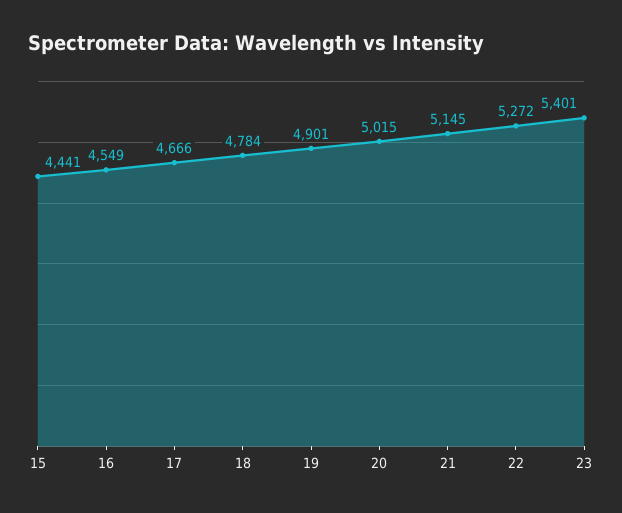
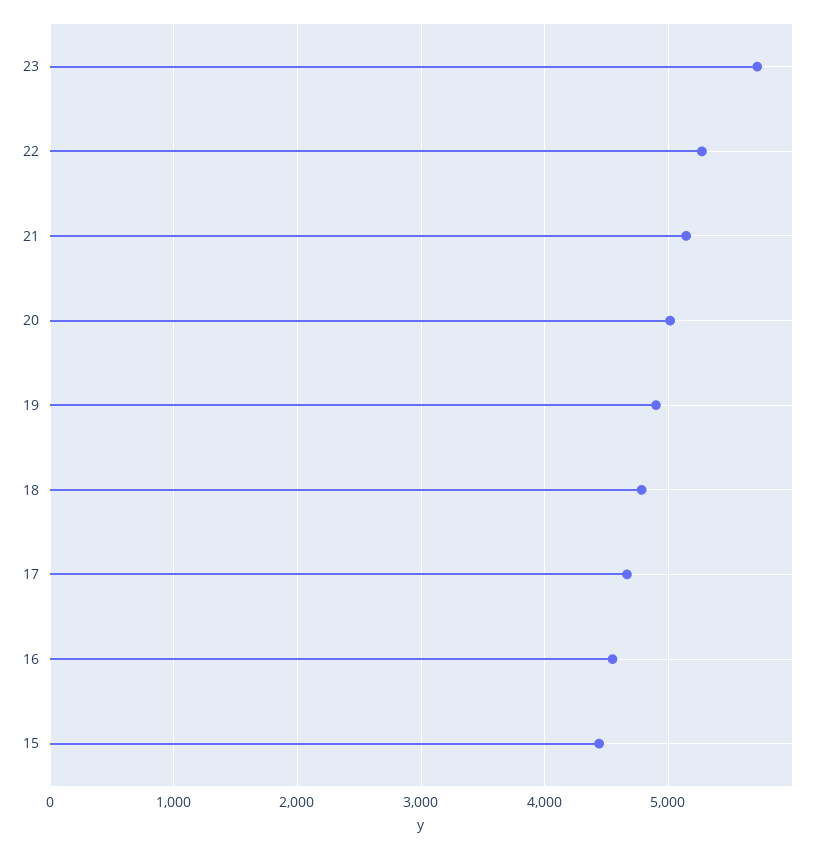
23: 5401 -> 5700

